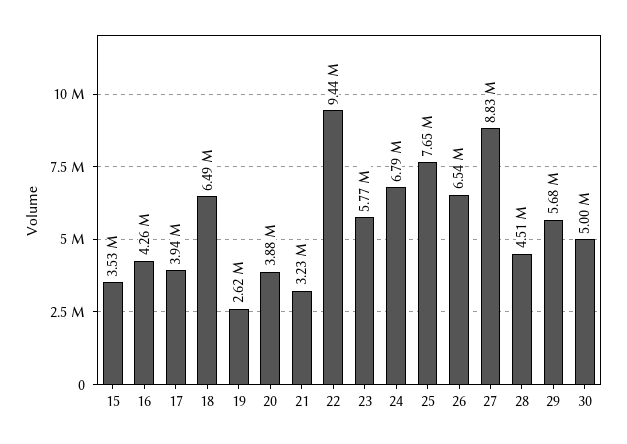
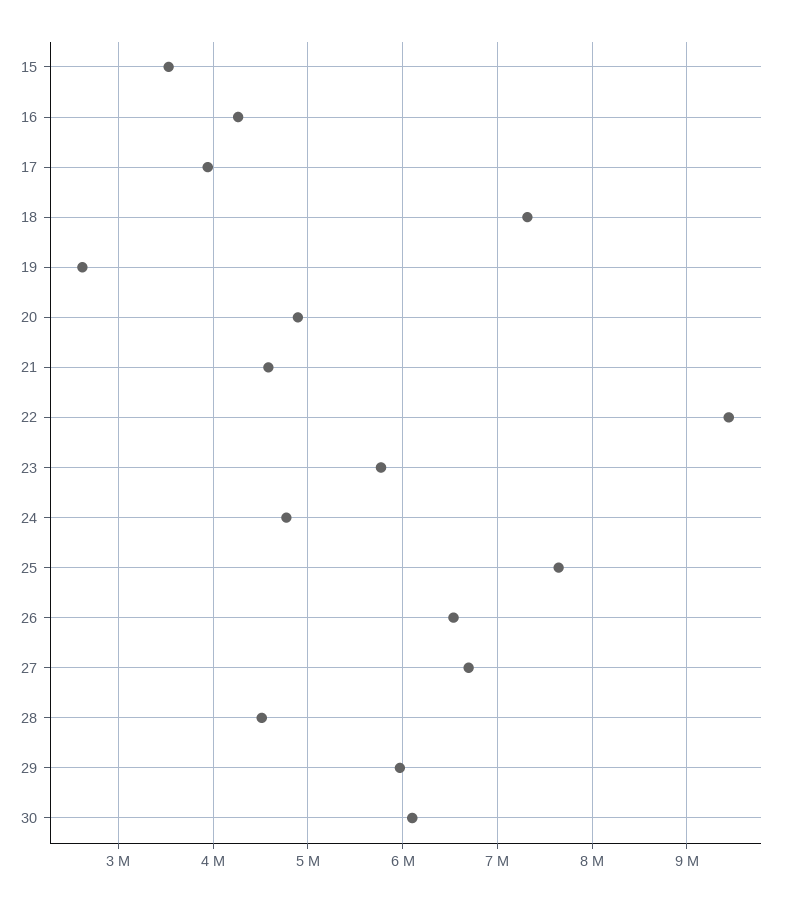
18: 6490000 -> 7300000
20: 3880000 -> 4900000
21: 3230000 -> 4600000
24: 6790000 -> 4800000
27: 8830000 -> 6700000
29: 5680000 -> 6000000
30: 5000000 -> 6100000

